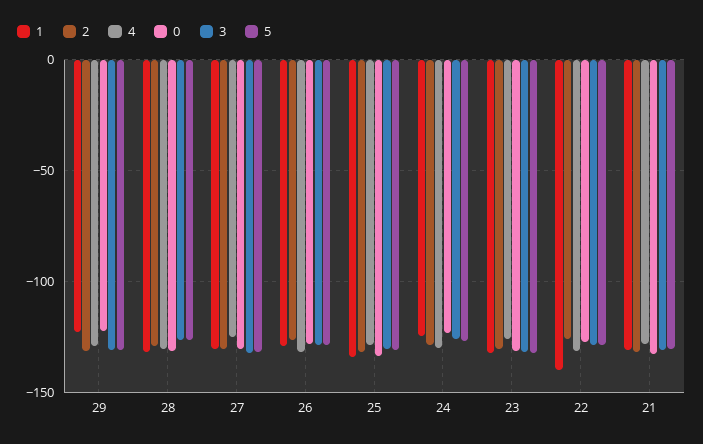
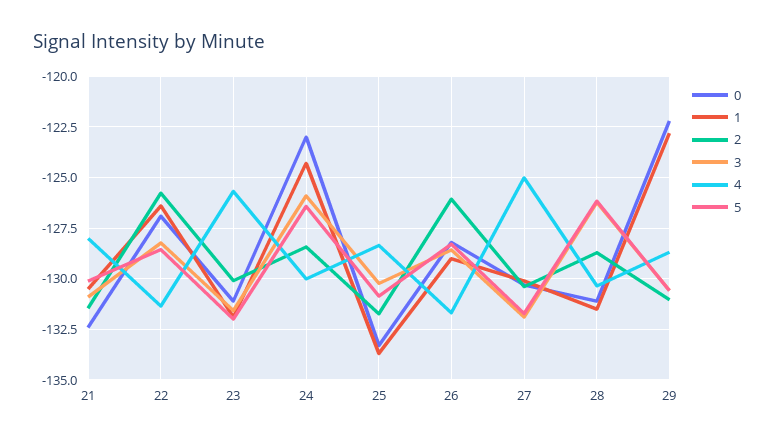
1, 22: -140 -> -126.5

